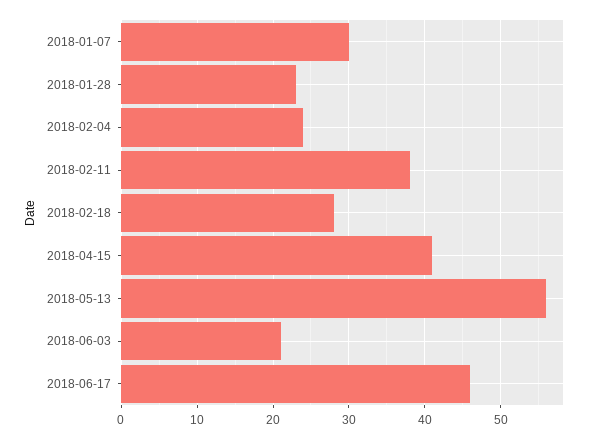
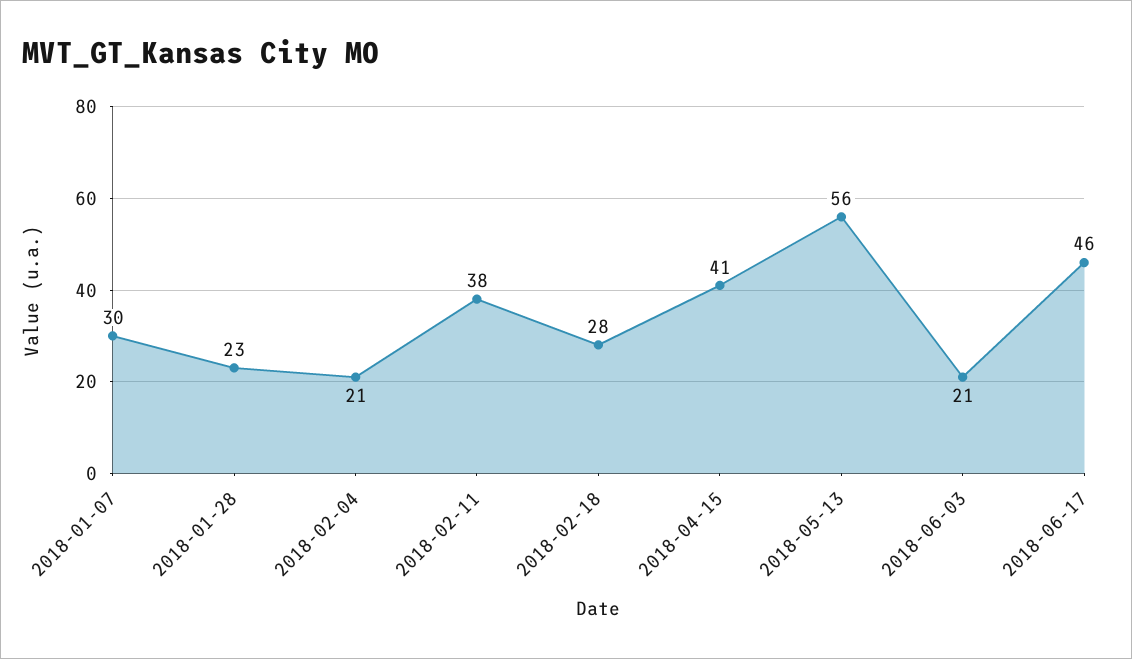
2018-02-04: 24 -> 21

